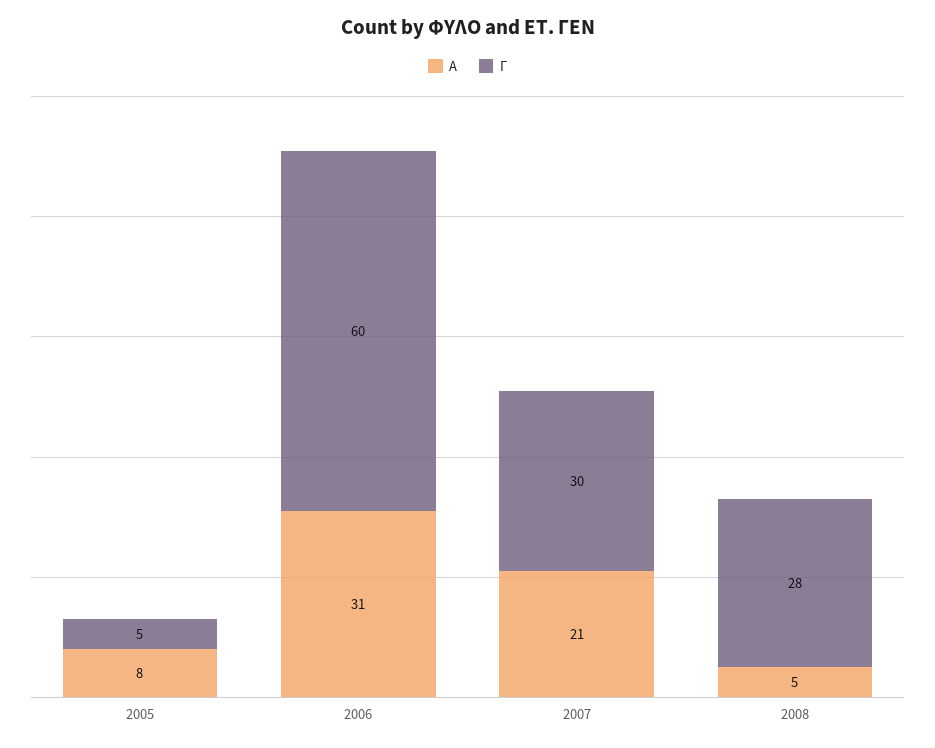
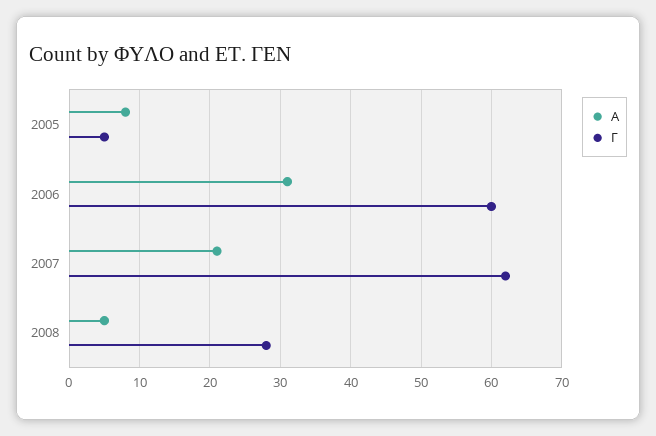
Γ, 2007: 30 -> 62

